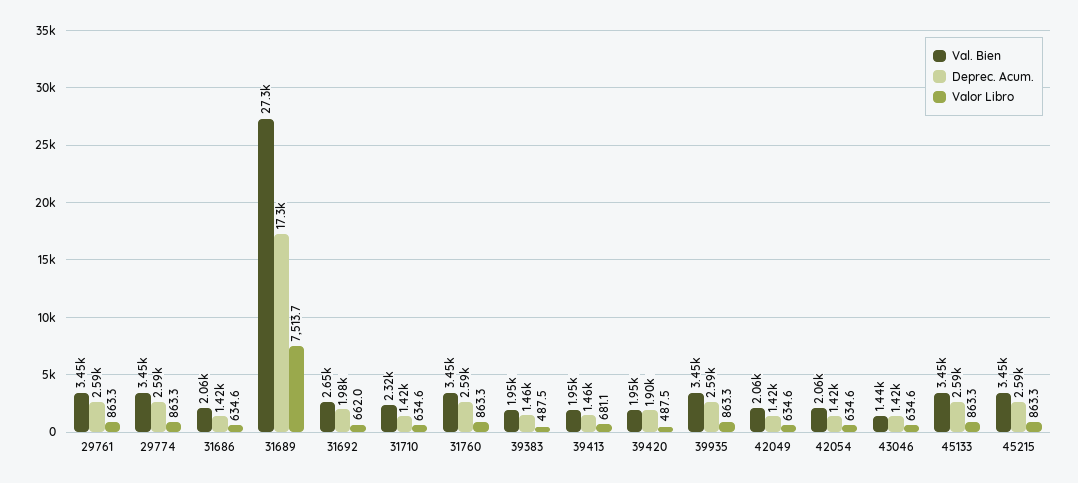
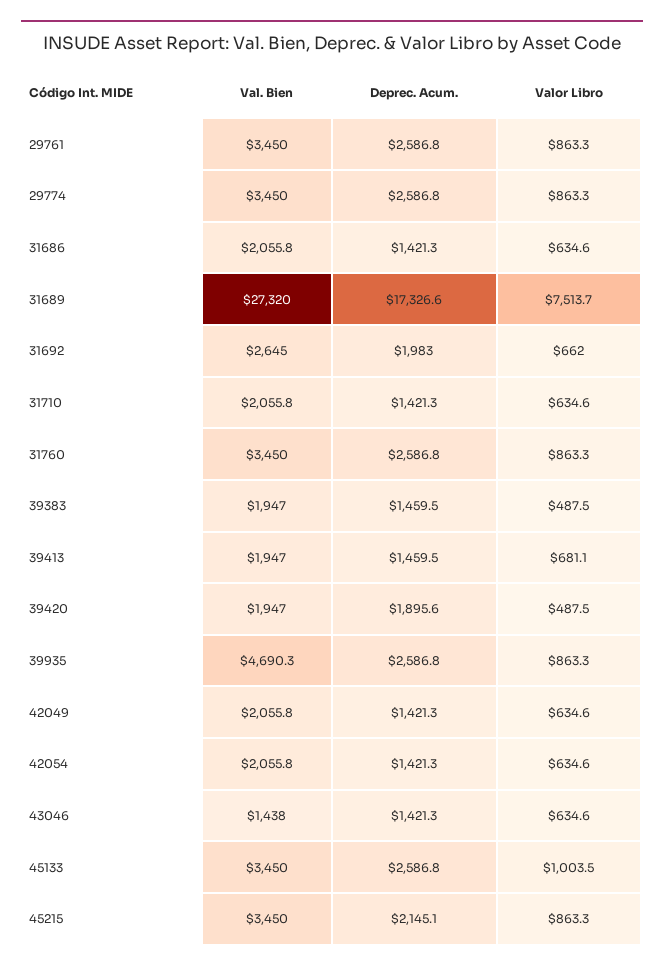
Val. Bien, 31710: 2320 -> 2055.8
Val. Bien, 39935: 3450 -> 4690.3
Valor Libro, 45133: 863.3 -> 1003.5
Deprec. Acum., 45215: 2590 -> 2145.1

